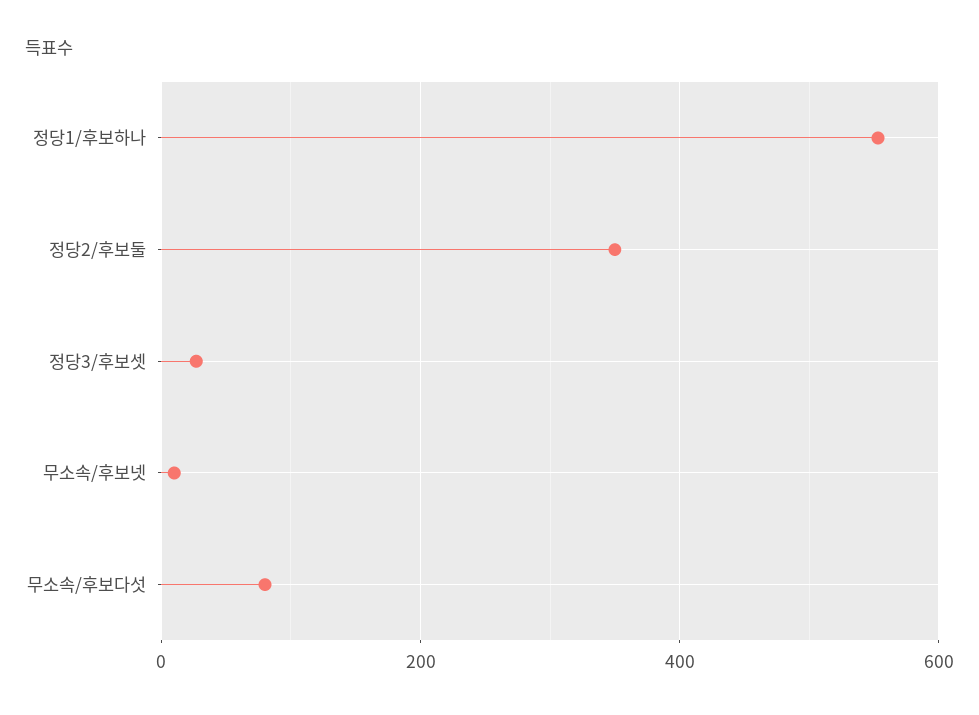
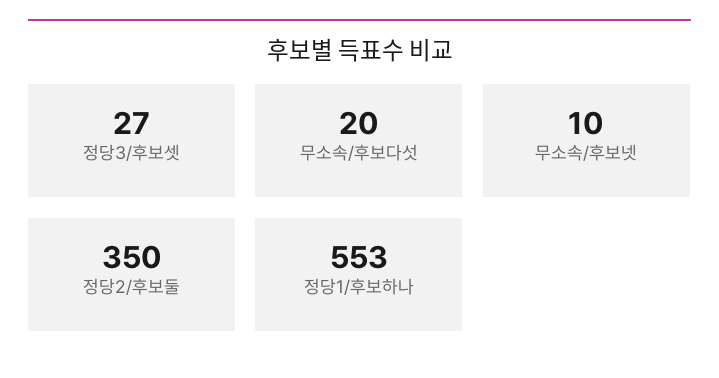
무소속/후보다섯: 80 -> 20

